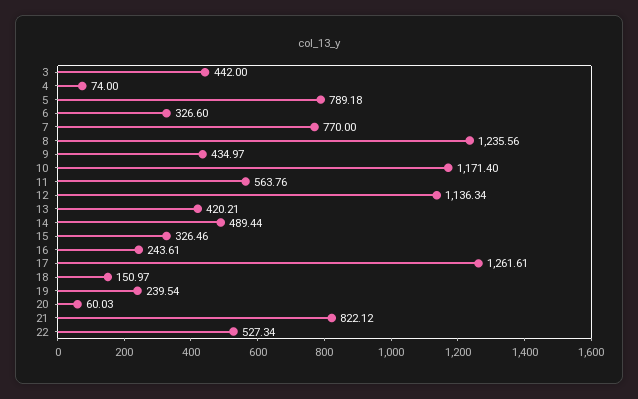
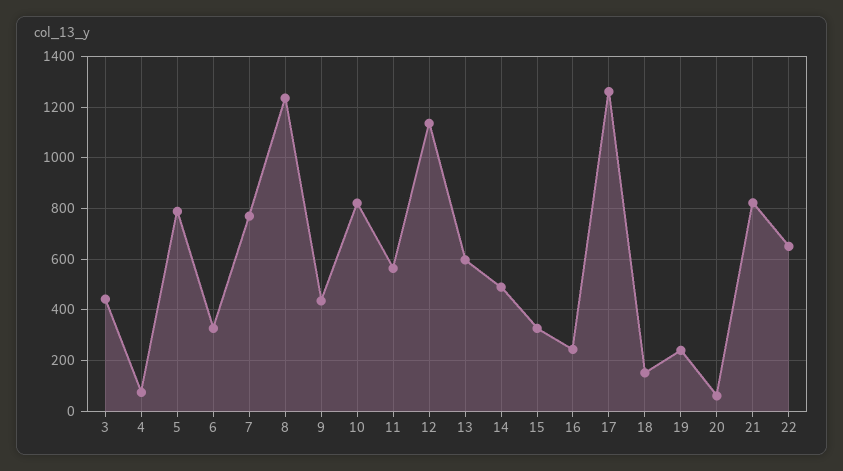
10: 1171.4 -> 825
13: 420.21 -> 600
22: 527.34 -> 650

